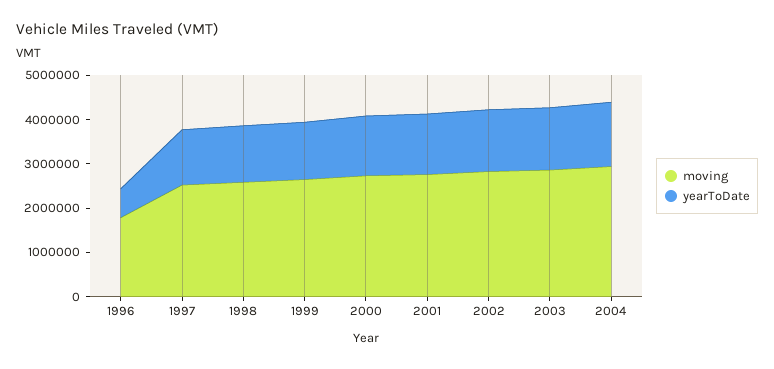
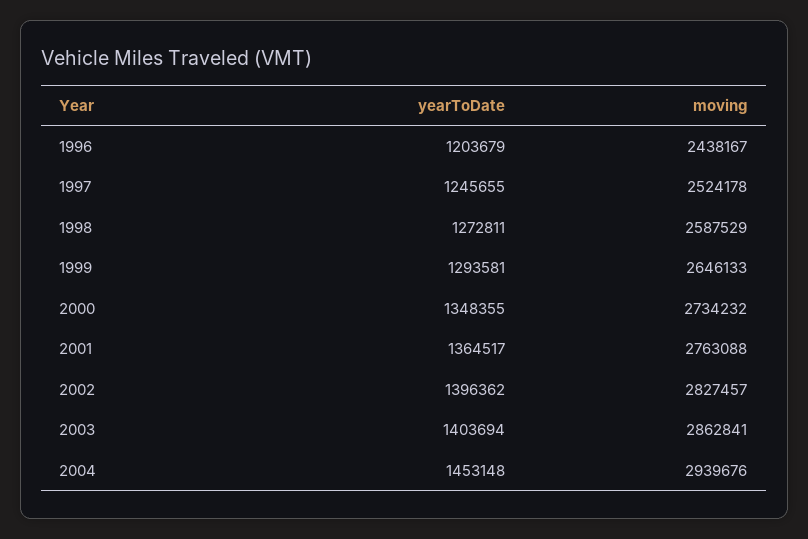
moving, 1996: 1800000 -> 2438167
yearToDate, 1996: 600000 -> 1203679

